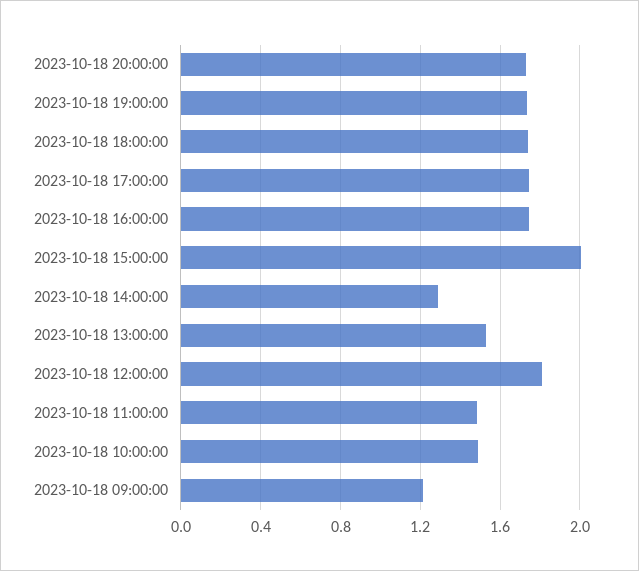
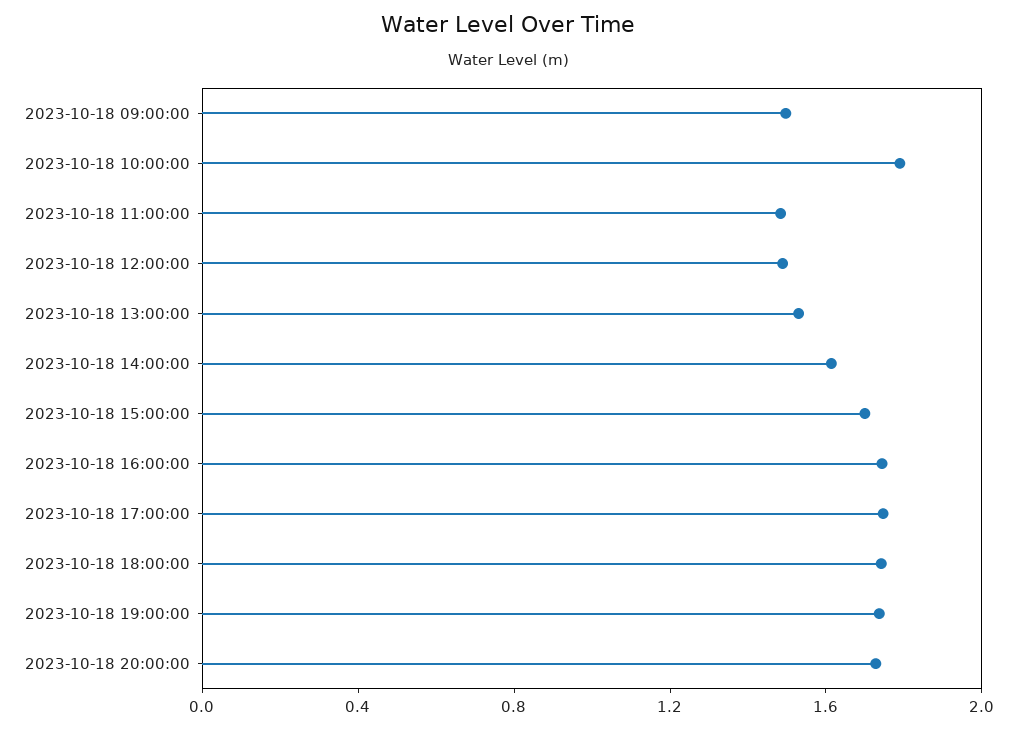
2023-10-18 15:00:00: 2 -> 1.7
2023-10-18 14:00:00: 1.3 -> 1.6
2023-10-18 12:00:00: 1.8 -> 1.5
2023-10-18 10:00:00: 1.5 -> 1.8
2023-10-18 09:00:00: 1.2 -> 1.5

